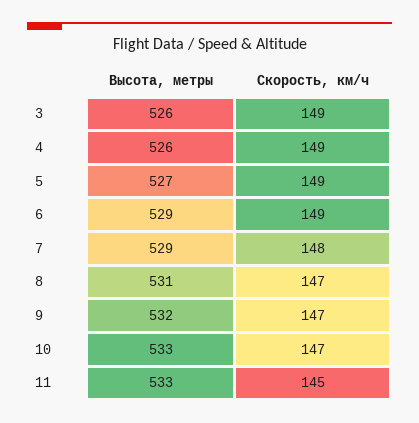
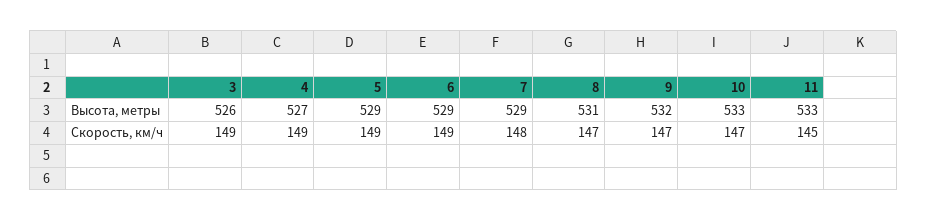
Высота, метры, 4: 526 -> 527
Высота, метры, 5: 527 -> 529

